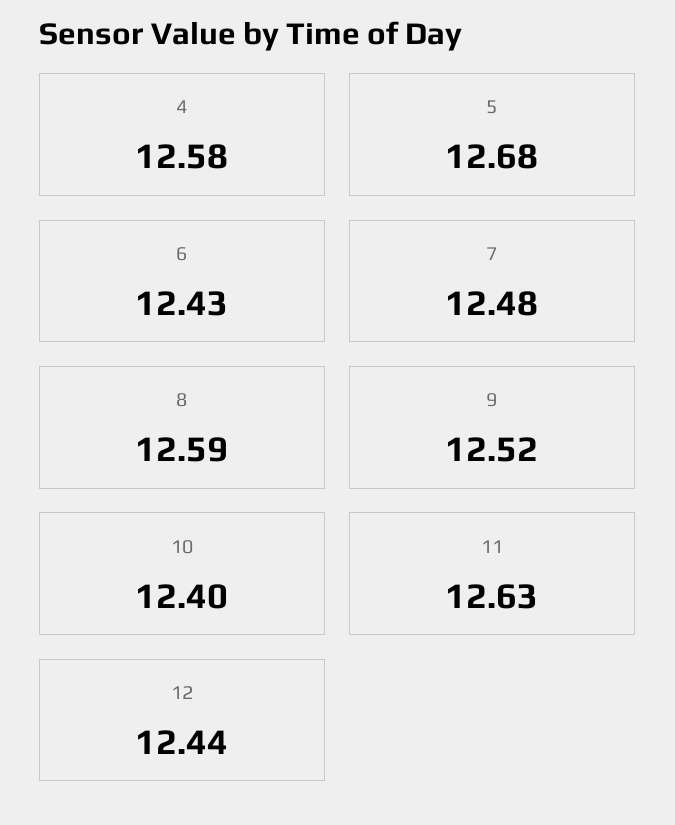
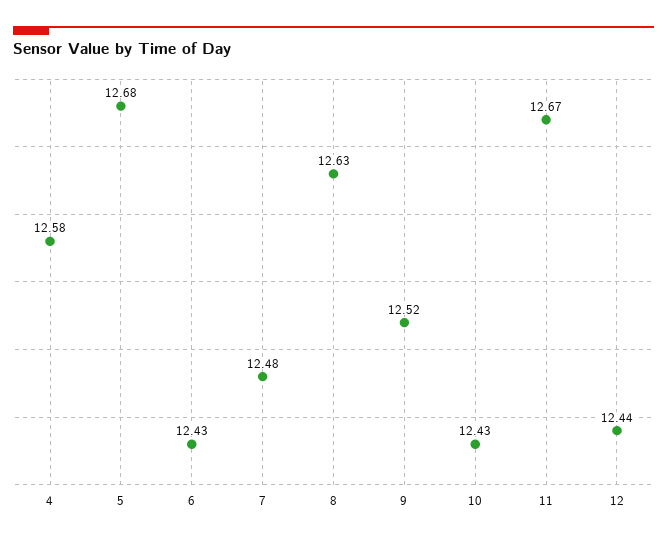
8: 12.59 -> 12.63
10: 12.4 -> 12.43
11: 12.63 -> 12.67

